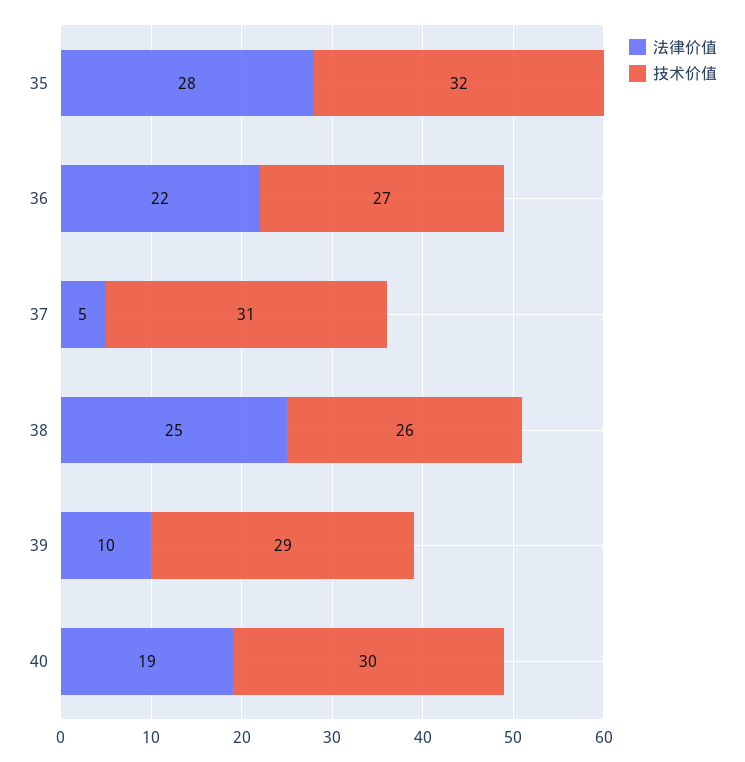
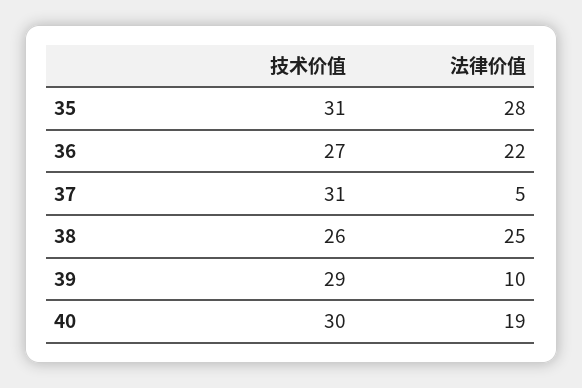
技术价值, 35: 32 -> 31

